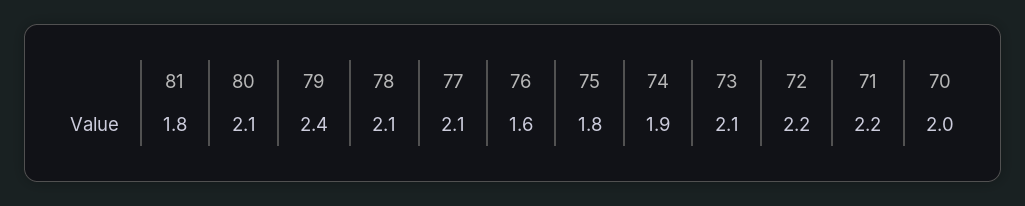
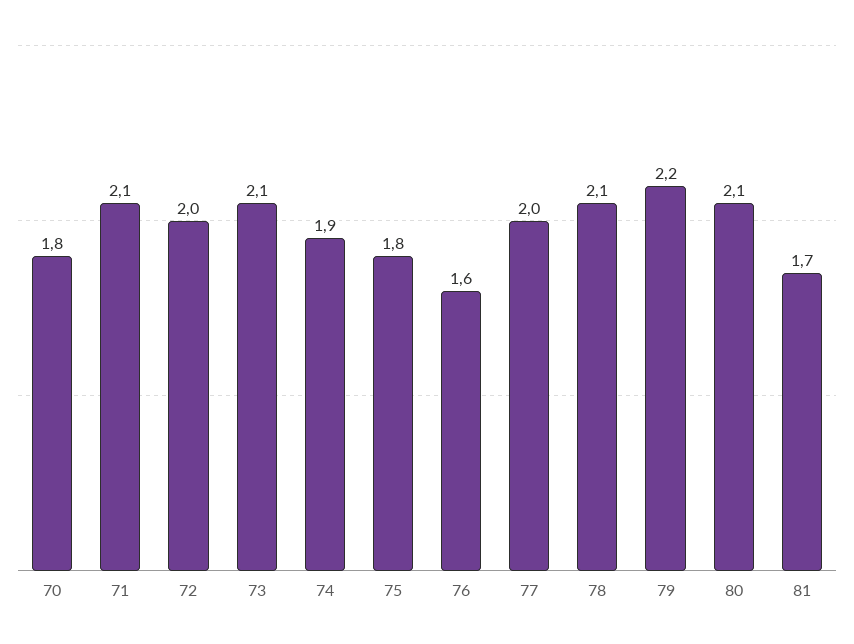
81: 1.8 -> 1.7
79: 2.4 -> 2.2
77: 2.1 -> 2
72: 2.2 -> 2
71: 2.2 -> 2.1
70: 2 -> 1.8

